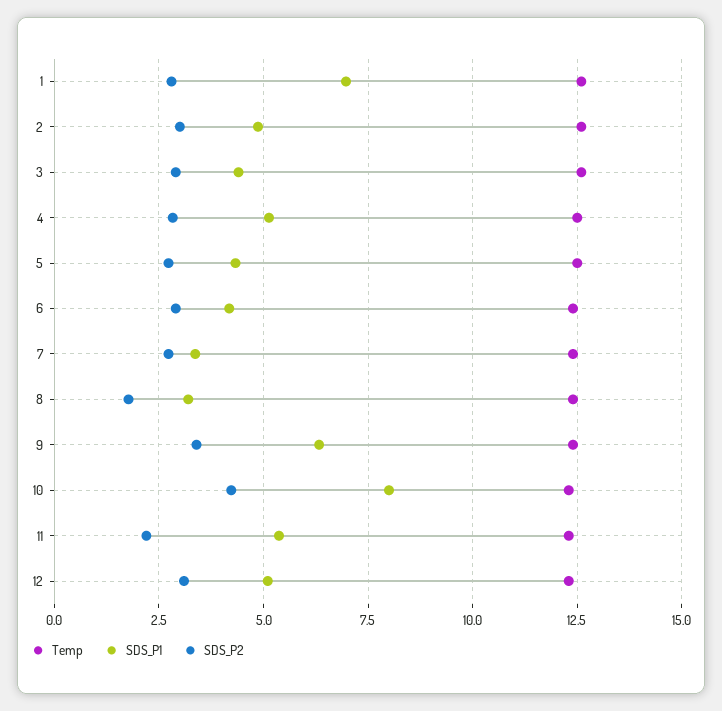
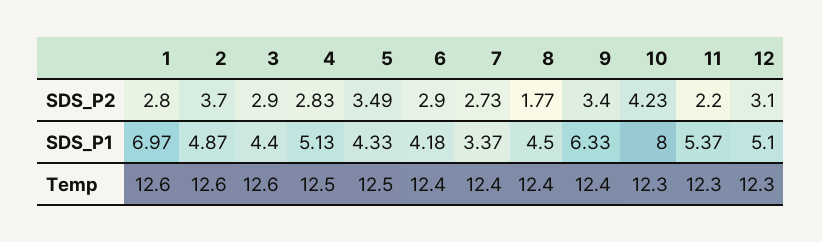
SDS_P2, 2: 3 -> 3.7
SDS_P2, 5: 2.75 -> 3.49
SDS_P1, 8: 3.25 -> 4.5

